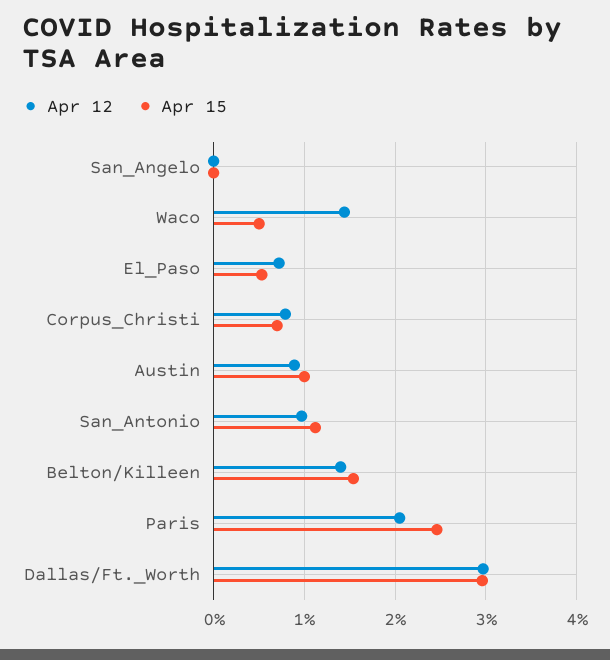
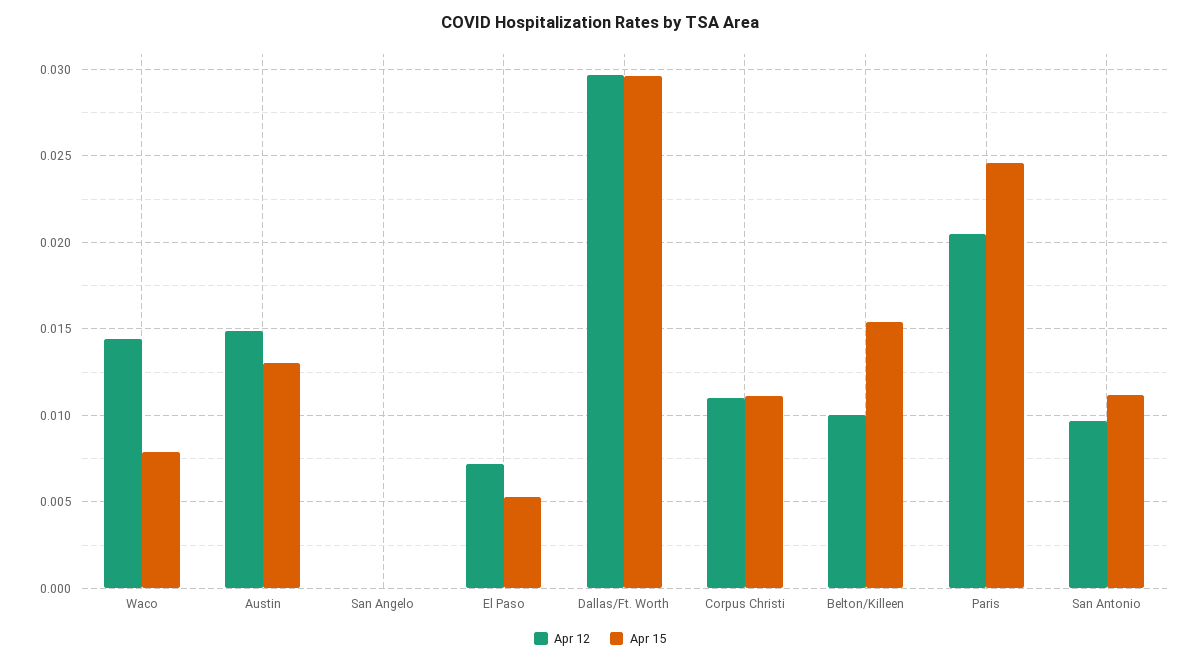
Apr 15, Waco: 0.005 -> 0.008
Apr 12, Corpus_Christi: 0.008 -> 0.011
Apr 15, Corpus_Christi: 0.007 -> 0.011
Apr 12, Austin: 0.009 -> 0.015
Apr 15, Austin: 0.01 -> 0.013
Apr 12, Belton/Killeen: 0.014 -> 0.01

